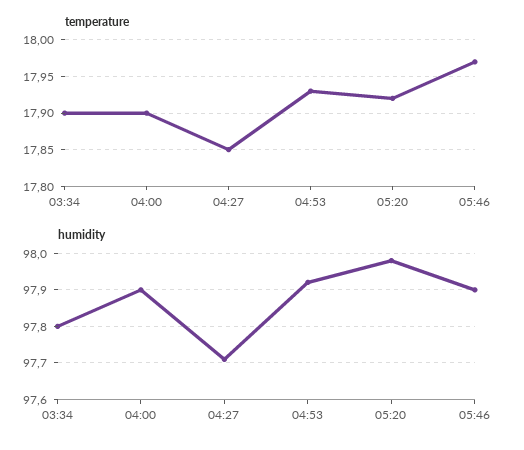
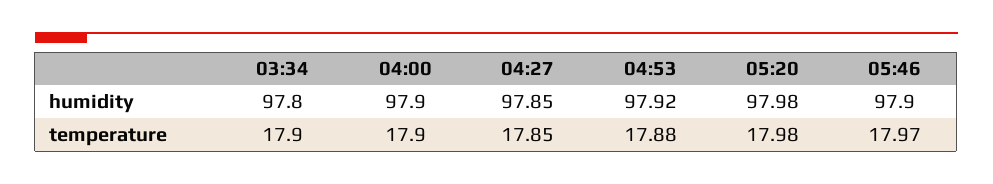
temperature, 04:53: 17.93 -> 17.88
temperature, 05:20: 17.92 -> 17.98
humidity, 04:27: 97.7 -> 97.85

